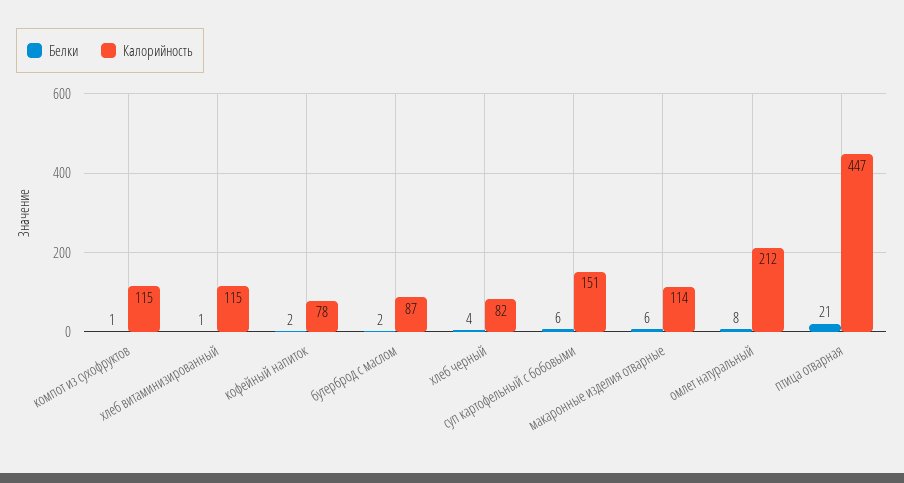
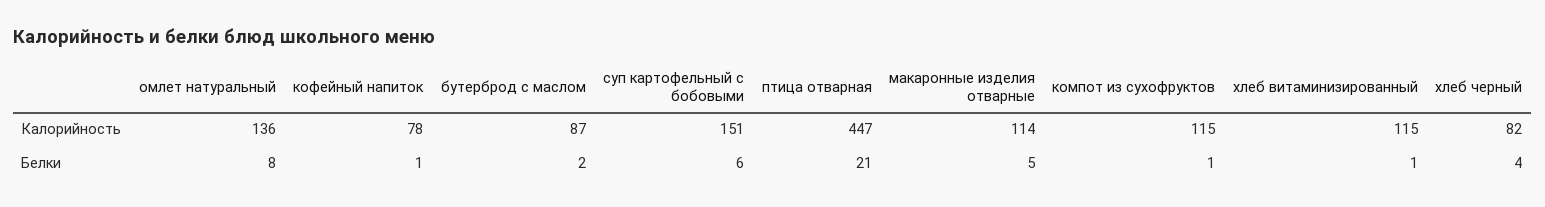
Белки, кофейный напиток: 2 -> 1
Белки, макаронные изделия отварные: 6 -> 5
Калорийность, омлет натуральный: 212 -> 136

